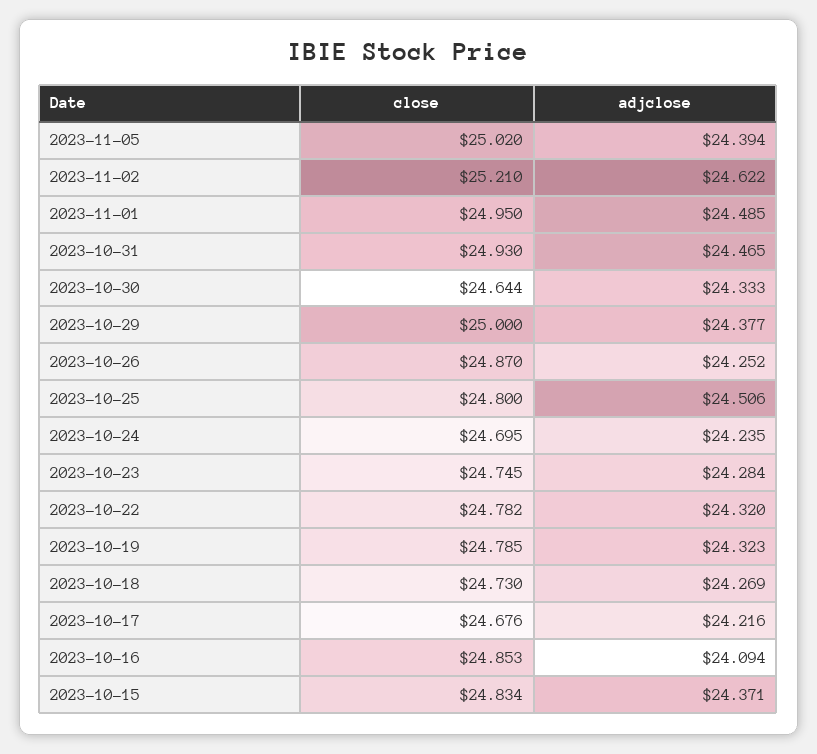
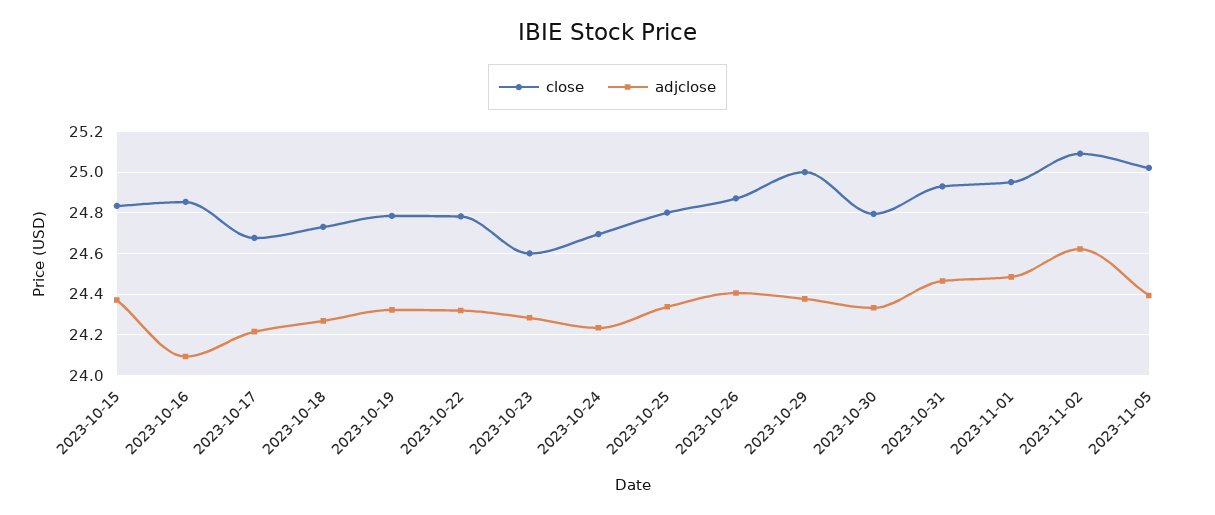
close, 2023-11-02: 25.21 -> 25.1
close, 2023-10-30: 24.644 -> 24.8
adjclose, 2023-10-26: 24.252 -> 24.4
adjclose, 2023-10-25: 24.506 -> 24.35
close, 2023-10-23: 24.745 -> 24.6

